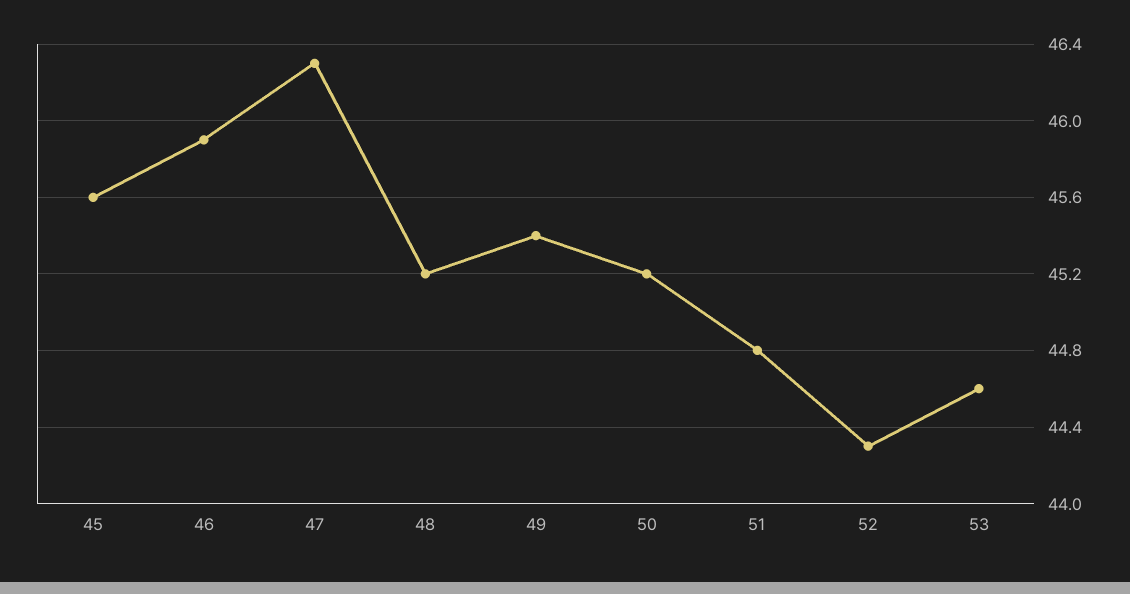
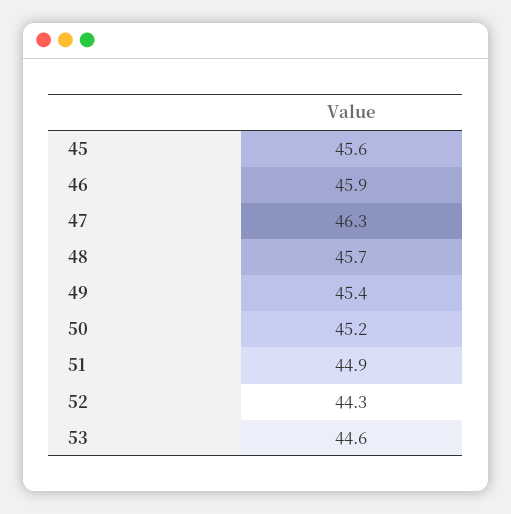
48: 45.2 -> 45.7
51: 44.8 -> 44.9

